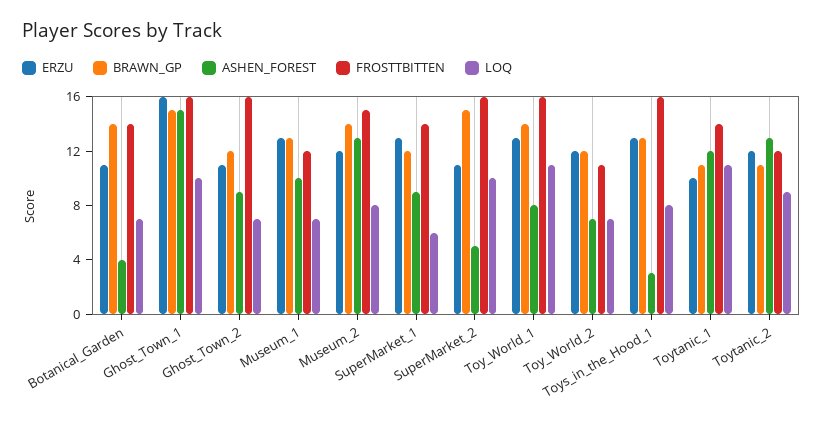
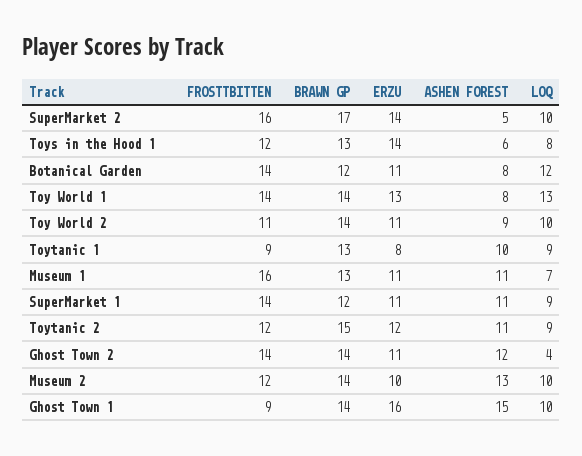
BRAWN_GP, Botanical_Garden: 14 -> 12
ASHEN_FOREST, Botanical_Garden: 4 -> 8
LOQ, Botanical_Garden: 7 -> 12
BRAWN_GP, Ghost_Town_1: 15 -> 14
FROSTTBITTEN, Ghost_Town_1: 16 -> 9
BRAWN_GP, Ghost_Town_2: 12 -> 14
ASHEN_FOREST, Ghost_Town_2: 9 -> 12
FROSTTBITTEN, Ghost_Town_2: 16 -> 14
LOQ, Ghost_Town_2: 7 -> 4
ERZU, Museum_1: 13 -> 11
ASHEN_FOREST, Museum_1: 10 -> 11
FROSTTBITTEN, Museum_1: 12 -> 16
ERZU, Museum_2: 12 -> 10
FROSTTBITTEN, Museum_2: 15 -> 12
LOQ, Museum_2: 8 -> 10
ERZU, SuperMarket_1: 13 -> 11
ASHEN_FOREST, SuperMarket_1: 9 -> 11
LOQ, SuperMarket_1: 6 -> 9
ERZU, SuperMarket_2: 11 -> 14
BRAWN_GP, SuperMarket_2: 15 -> 17
FROSTTBITTEN, Toy_World_1: 16 -> 14
LOQ, Toy_World_1: 11 -> 13
ERZU, Toy_World_2: 12 -> 11
BRAWN_GP, Toy_World_2: 12 -> 14
ASHEN_FOREST, Toy_World_2: 7 -> 9
LOQ, Toy_World_2: 7 -> 10
ERZU, Toys_in_the_Hood_1: 13 -> 14
ASHEN_FOREST, Toys_in_the_Hood_1: 3 -> 6
FROSTTBITTEN, Toys_in_the_Hood_1: 16 -> 12
ERZU, Toytanic_1: 10 -> 8
BRAWN_GP, Toytanic_1: 11 -> 13
ASHEN_FOREST, Toytanic_1: 12 -> 10
FROSTTBITTEN, Toytanic_1: 14 -> 9
LOQ, Toytanic_1: 11 -> 9
BRAWN_GP, Toytanic_2: 11 -> 15
ASHEN_FOREST, Toytanic_2: 13 -> 11

